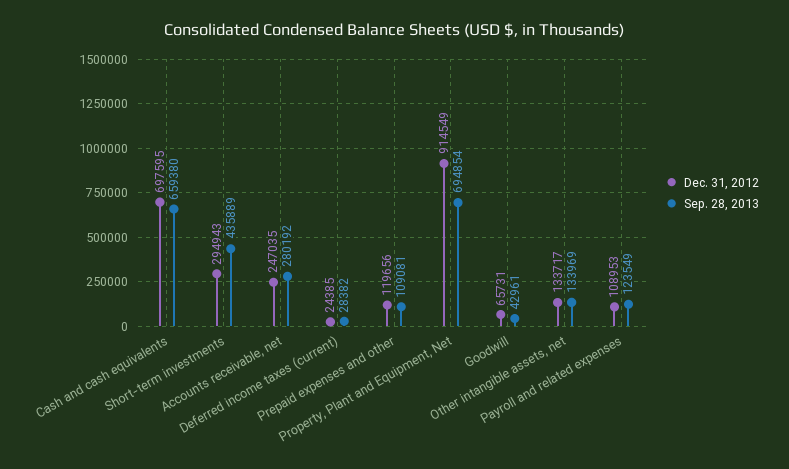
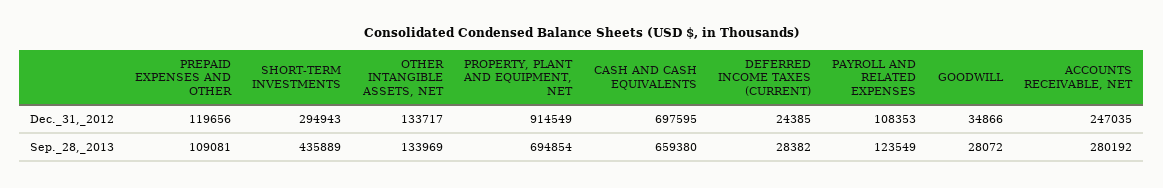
Dec. 31, 2012, Goodwill: 65731 -> 34866
Sep. 28, 2013, Goodwill: 42961 -> 28072
Dec. 31, 2012, Payroll and related expenses: 108953 -> 108353

